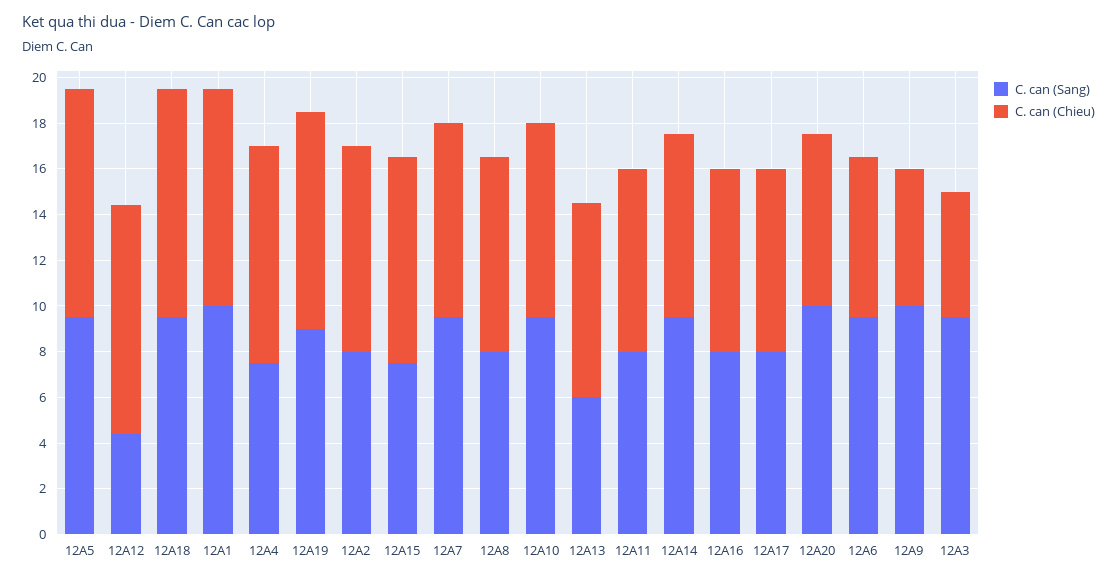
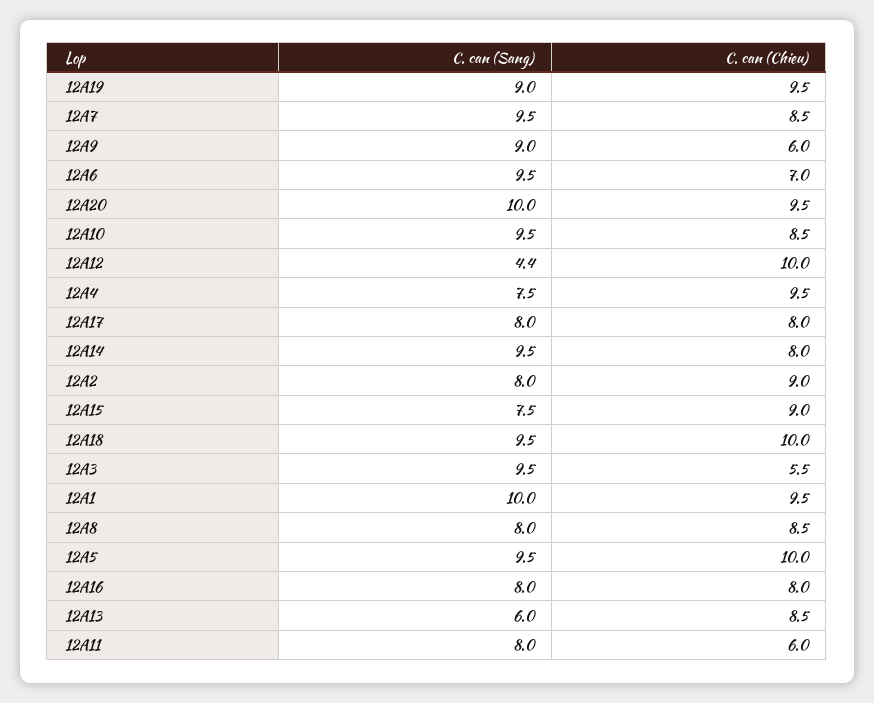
C. can (Chieu), 12A11: 8 -> 6
C. can (Chieu), 12A20: 7.5 -> 9.5
C. can (Sang), 12A9: 10 -> 9

